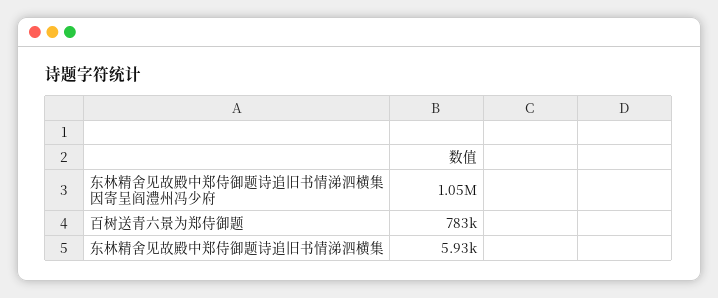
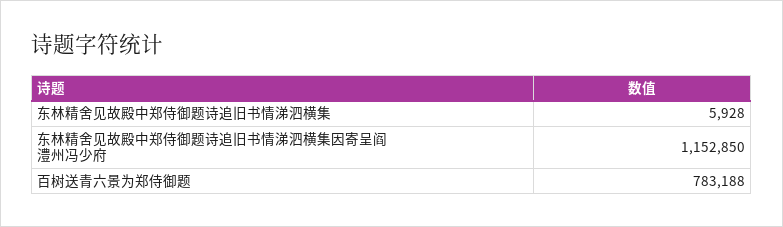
东林精舍见故殿中郑侍御题诗追旧书情涕泗横集因寄呈阎澧州冯少府: 1050000 -> 1152850

